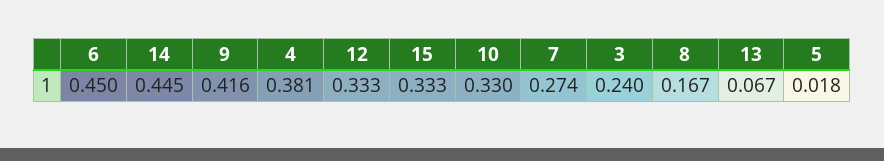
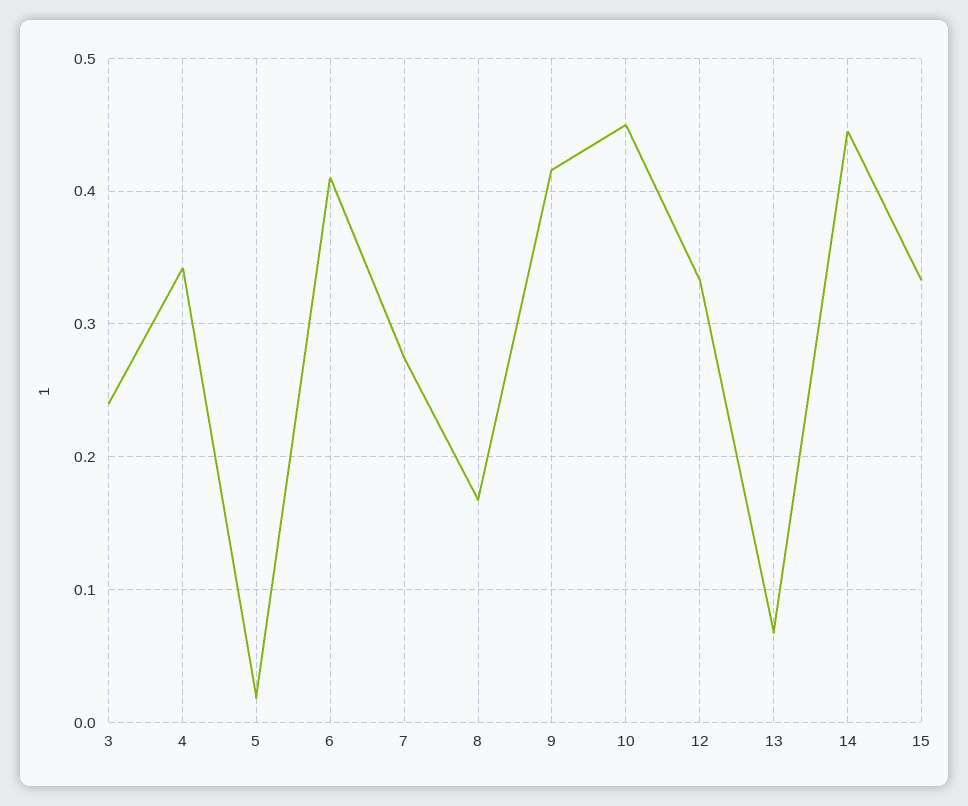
6: 0.45 -> 0.41
4: 0.381 -> 0.34
10: 0.33 -> 0.45

